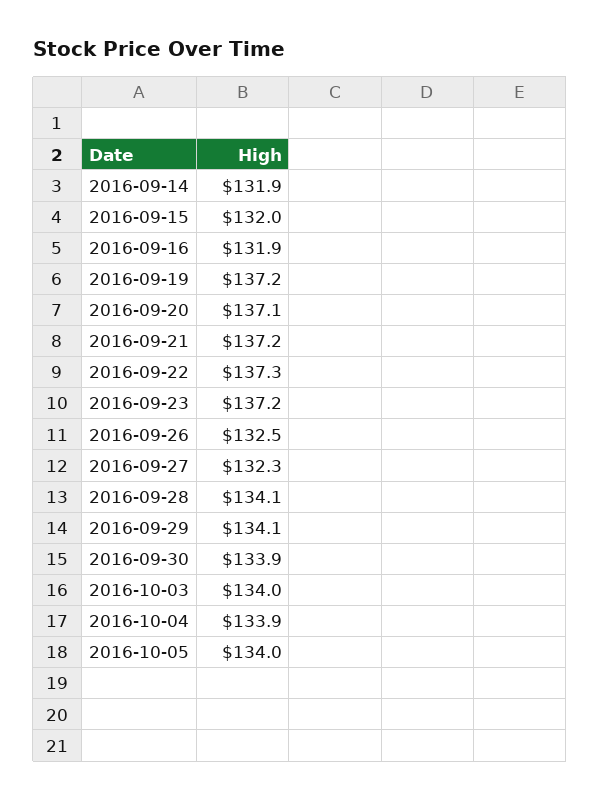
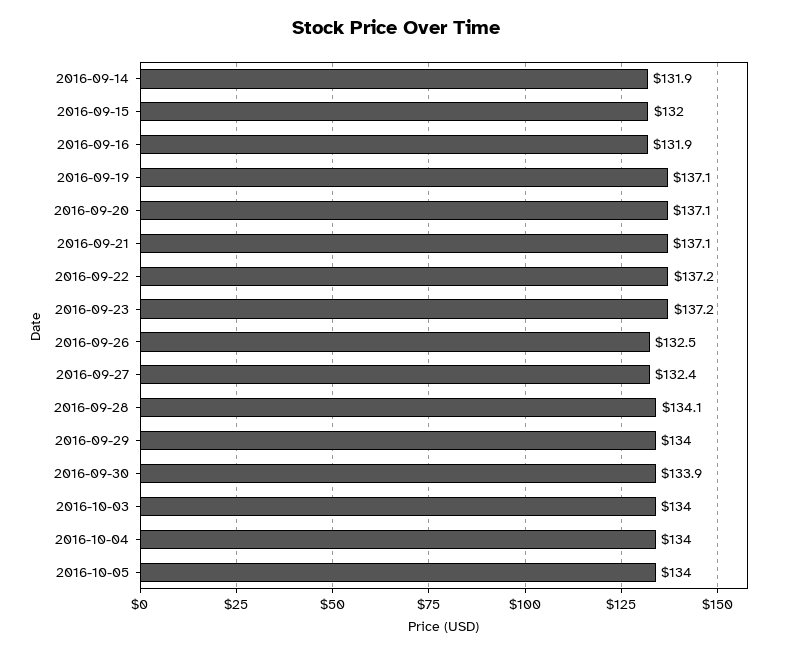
2016-09-19: 137.2 -> 137.1
2016-09-21: 137.2 -> 137.1
2016-09-22: 137.3 -> 137.2
2016-09-27: 132.3 -> 132.4
2016-09-29: 134.1 -> 134
2016-10-04: 133.9 -> 134

